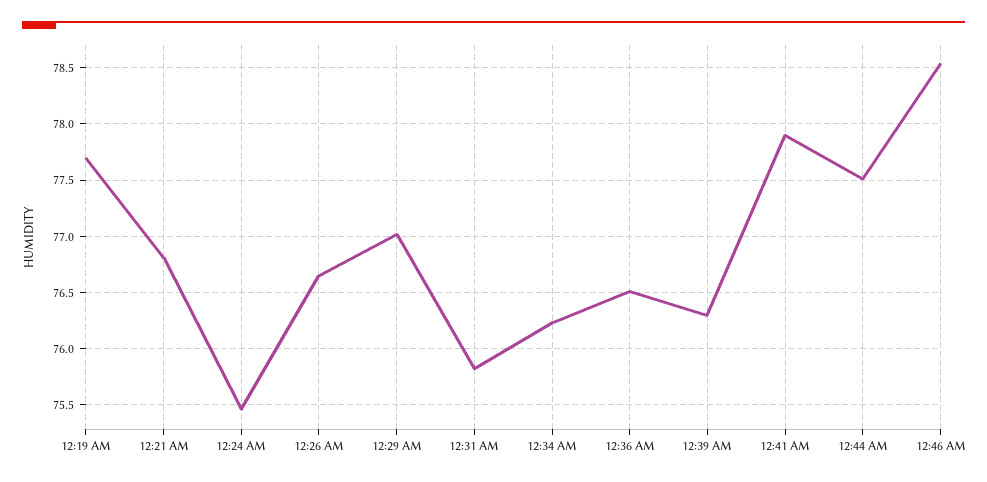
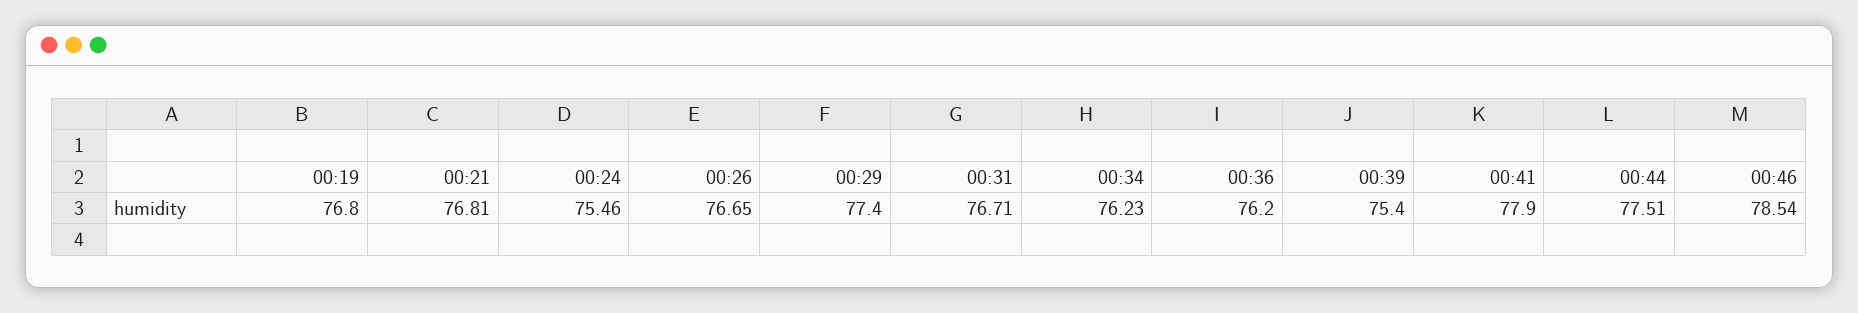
12:19 AM: 77.7 -> 76.8
12:29 AM: 77 -> 77.4
12:31 AM: 75.8 -> 76.71
12:36 AM: 76.5 -> 76.2
12:39 AM: 76.3 -> 75.4

